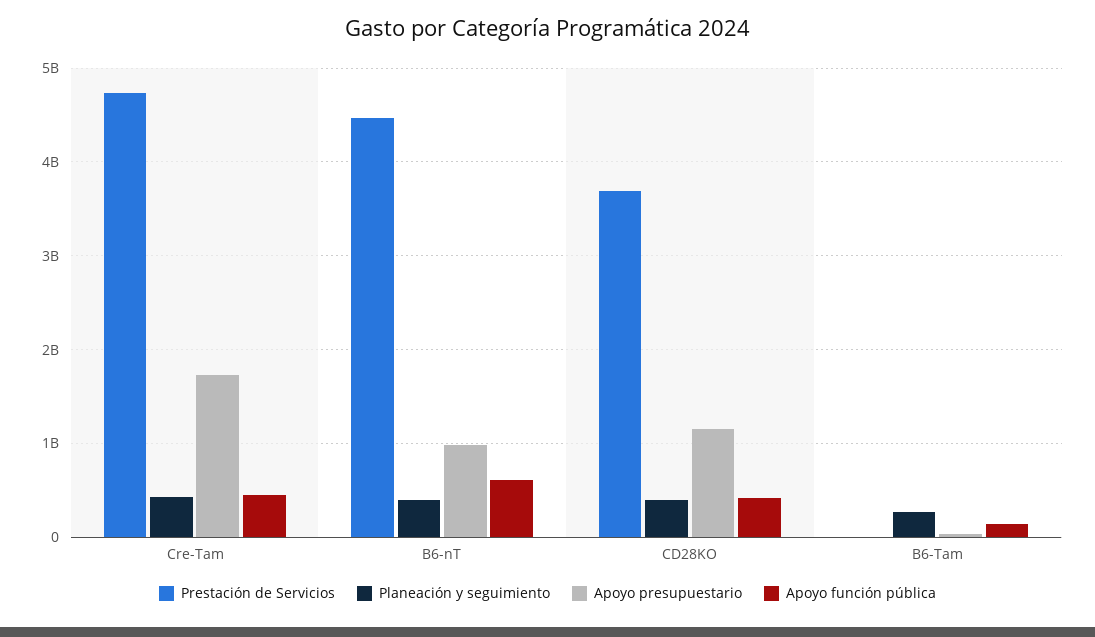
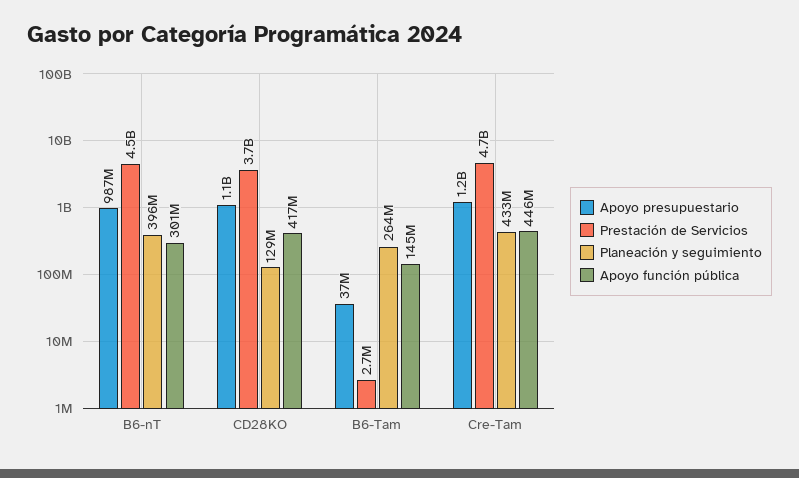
Apoyo presupuestario, Cre-Tam: 1700000000 -> 1200000000
Apoyo función pública, B6-nT: 600000000 -> 301000000
Planeación y seguimiento, CD28KO: 400000000 -> 129000000

